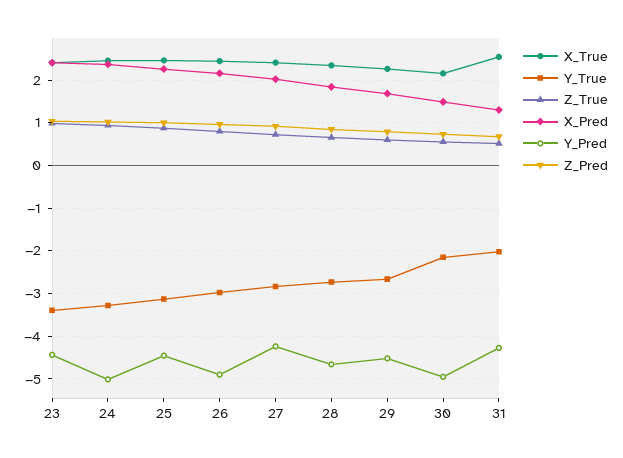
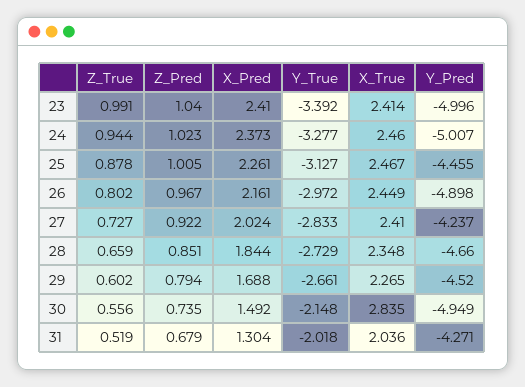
Y_Pred, 23: -4.4 -> -4.996
X_True, 30: 2.2 -> 2.835
X_True, 31: 2.6 -> 2.036

